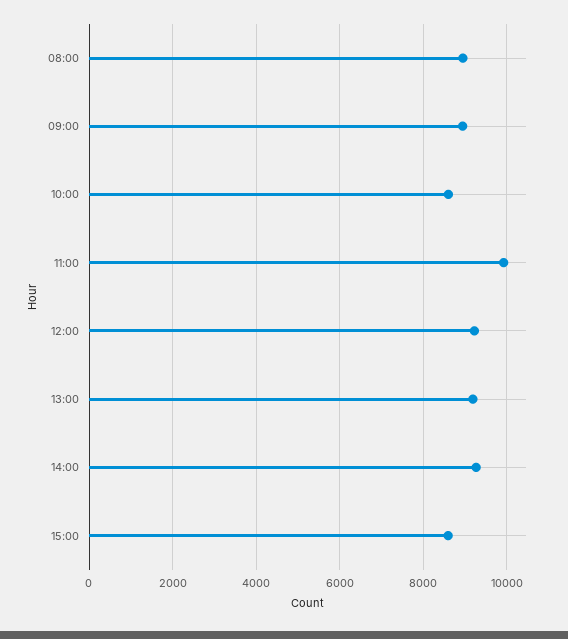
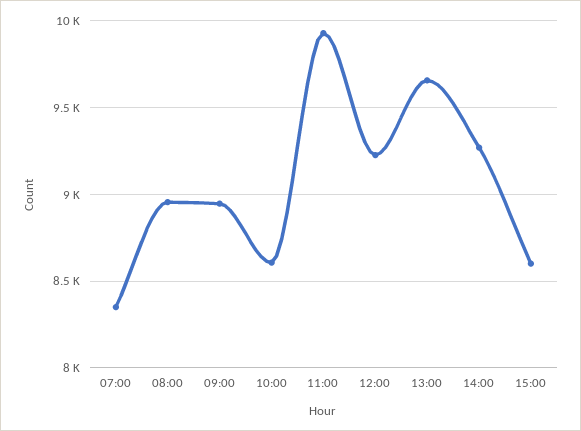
13:00: 9200 -> 9650
07:00: none -> 8350

